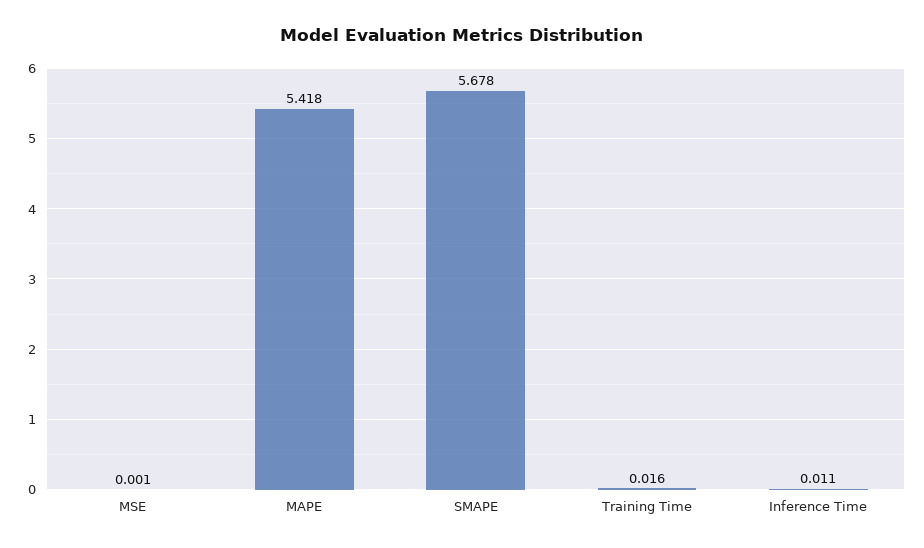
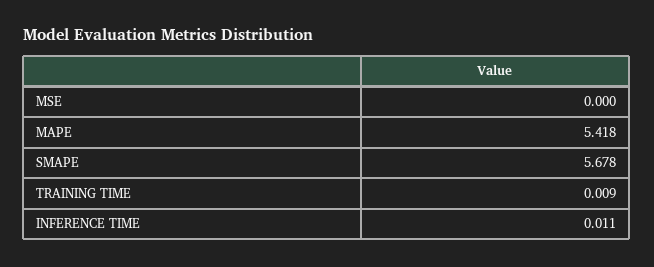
MSE: 0.001 -> 0
Training Time: 0.016 -> 0.009

